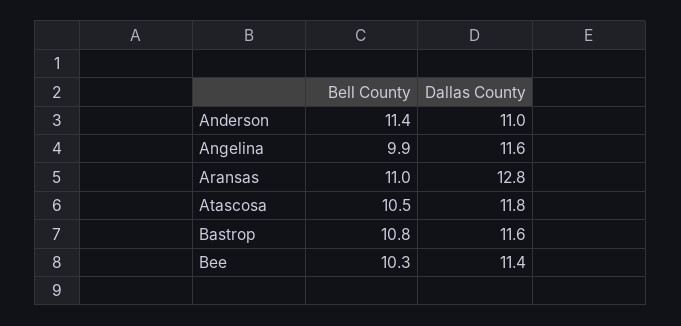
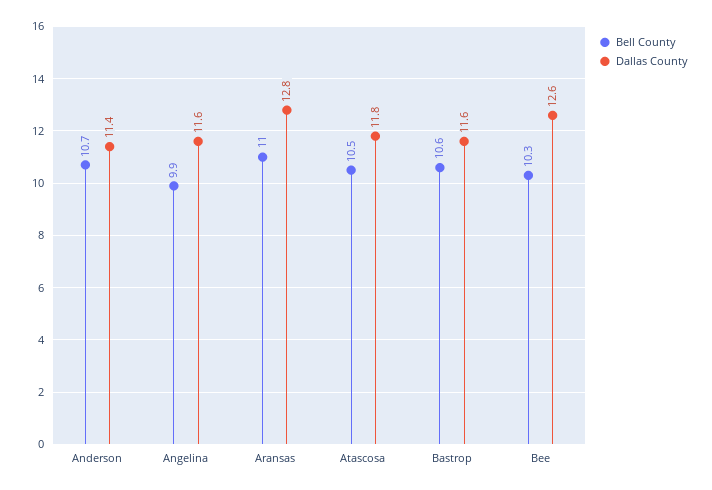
Bell County, Anderson: 11.4 -> 10.7
Dallas County, Anderson: 11 -> 11.4
Bell County, Bastrop: 10.8 -> 10.6
Dallas County, Bee: 11.4 -> 12.6

